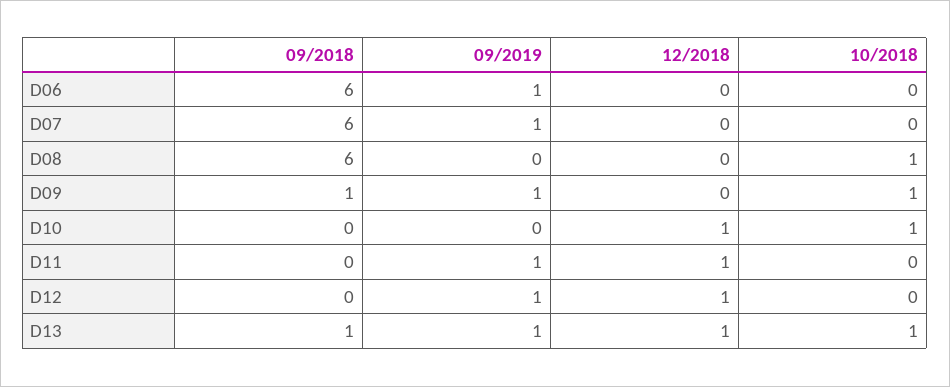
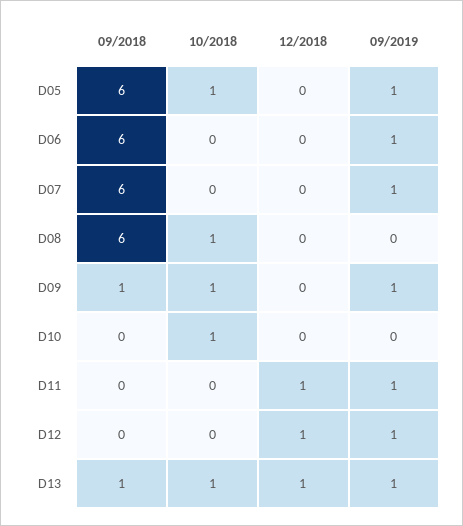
12/2018, D10: 1 -> 0
09/2018, D05: none -> 6
10/2018, D05: none -> 1
12/2018, D05: none -> 0
09/2019, D05: none -> 1

